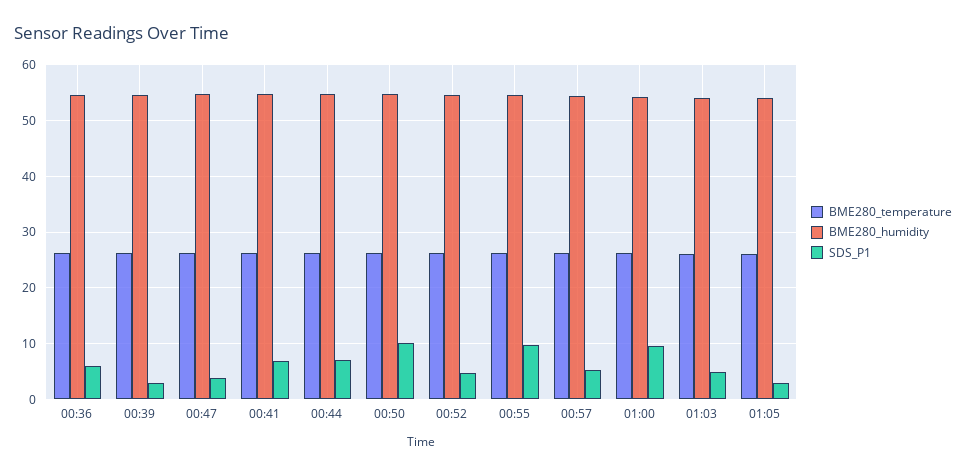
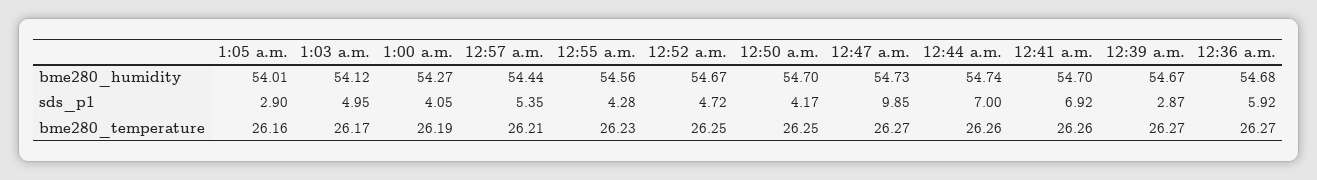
SDS_P1, 00:47: 4 -> 9.85
SDS_P1, 00:50: 10 -> 4.17
SDS_P1, 00:55: 10 -> 4.28
SDS_P1, 01:00: 10 -> 4.05

